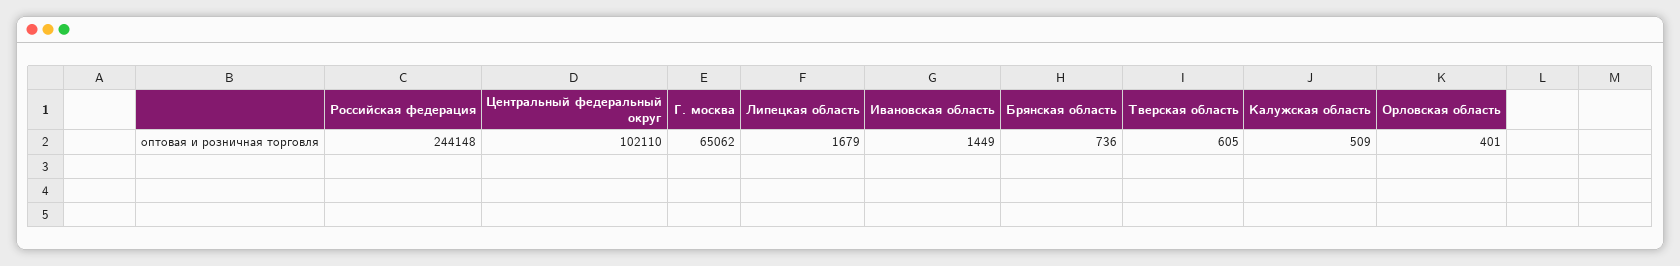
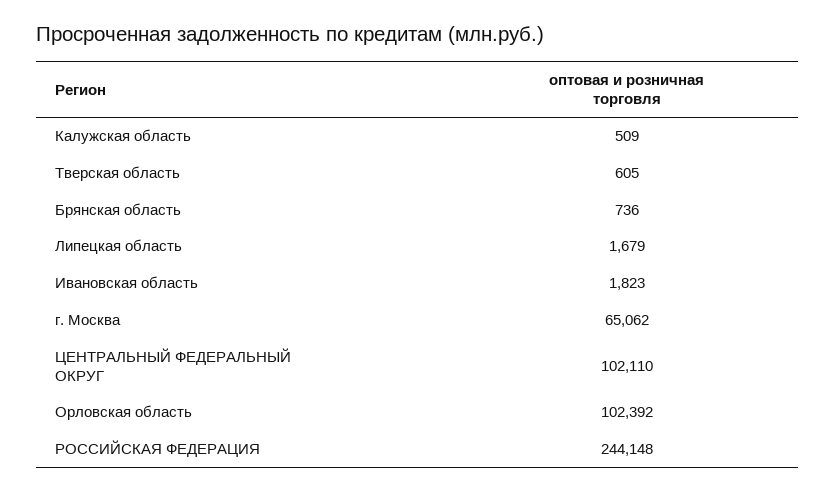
Ивановская область: 1449 -> 1823
Орловская область: 401 -> 102392

